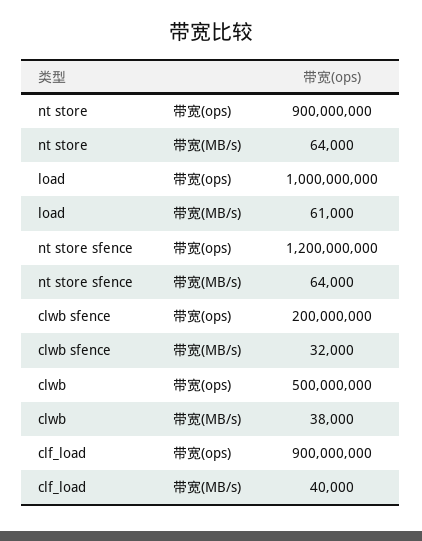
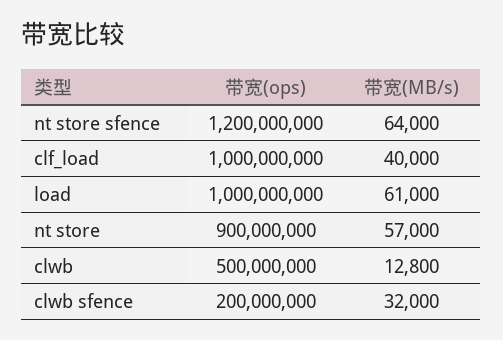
nt store, 带宽(MB/s): 64000 -> 57000
clwb, 带宽(MB/s): 38000 -> 12800
clf_load, 带宽(ops): 900000000 -> 1000000000

